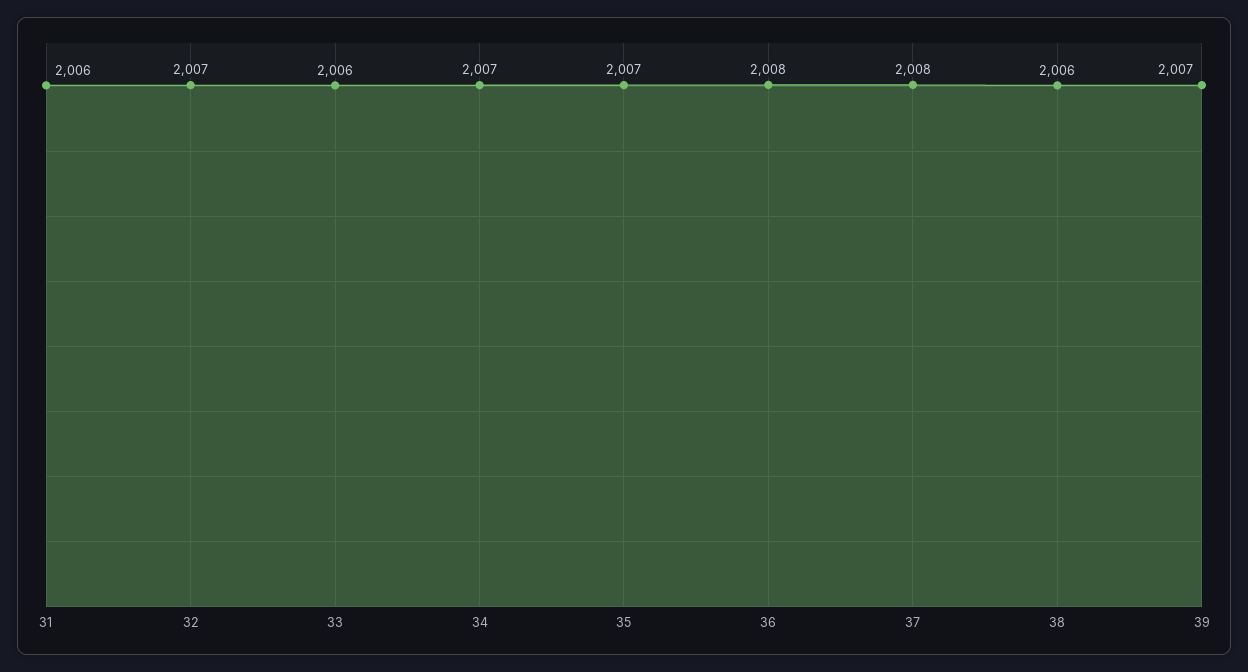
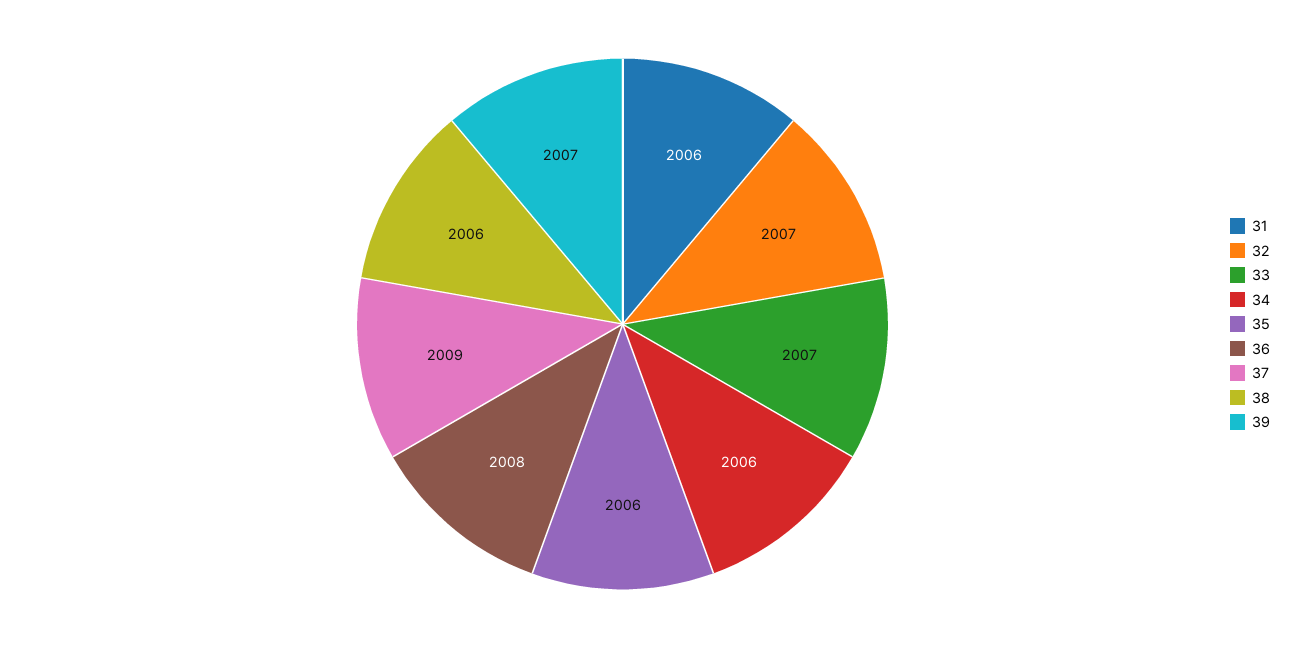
33: 2006 -> 2007
34: 2007 -> 2006
35: 2007 -> 2006
37: 2008 -> 2009

